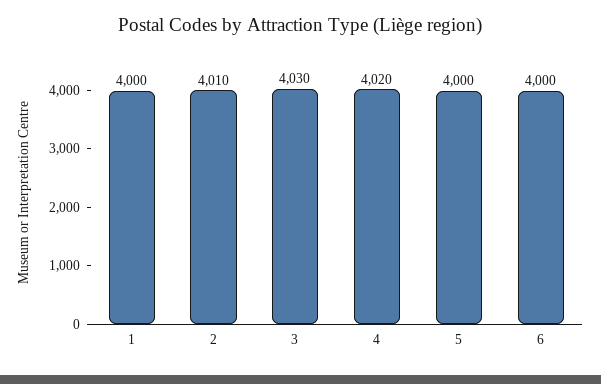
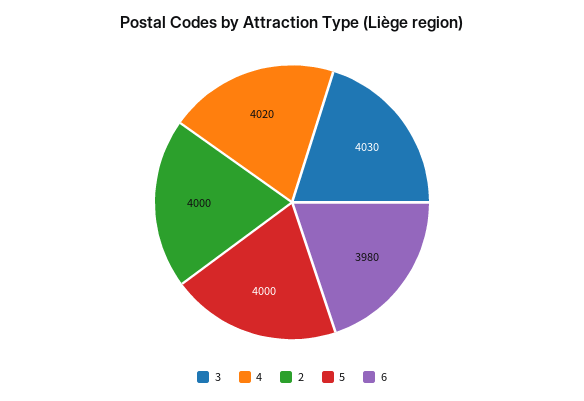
1: 4000 -> none
2: 4010 -> 4000
6: 4000 -> 3980

